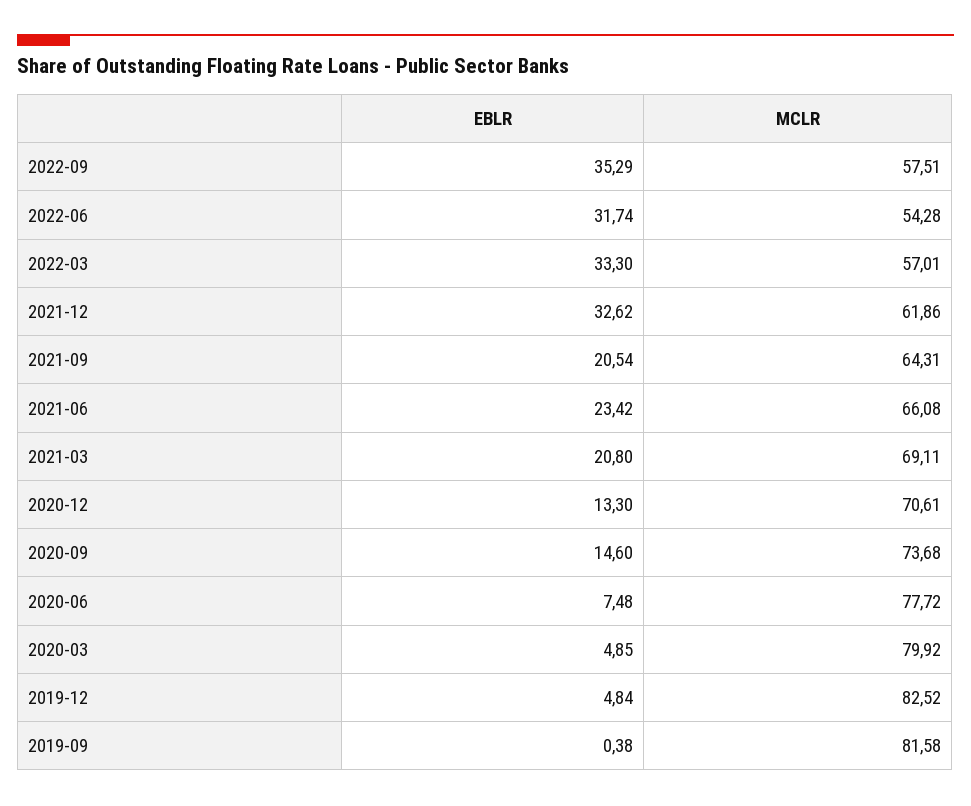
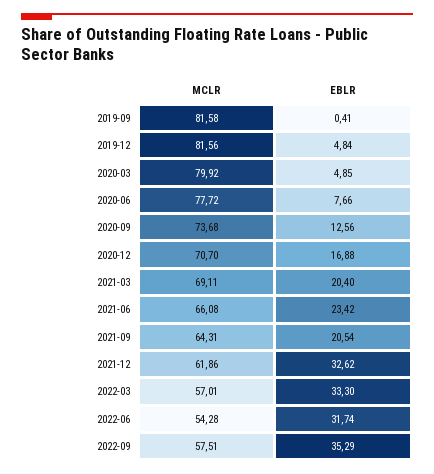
EBLR, 2021-03: 20.8 -> 20.4
EBLR, 2020-12: 13.3 -> 16.88
MCLR, 2020-12: 70.61 -> 70.7
EBLR, 2020-09: 14.6 -> 12.56
EBLR, 2020-06: 7.48 -> 7.66
MCLR, 2019-12: 82.52 -> 81.56
EBLR, 2019-09: 0.38 -> 0.41

